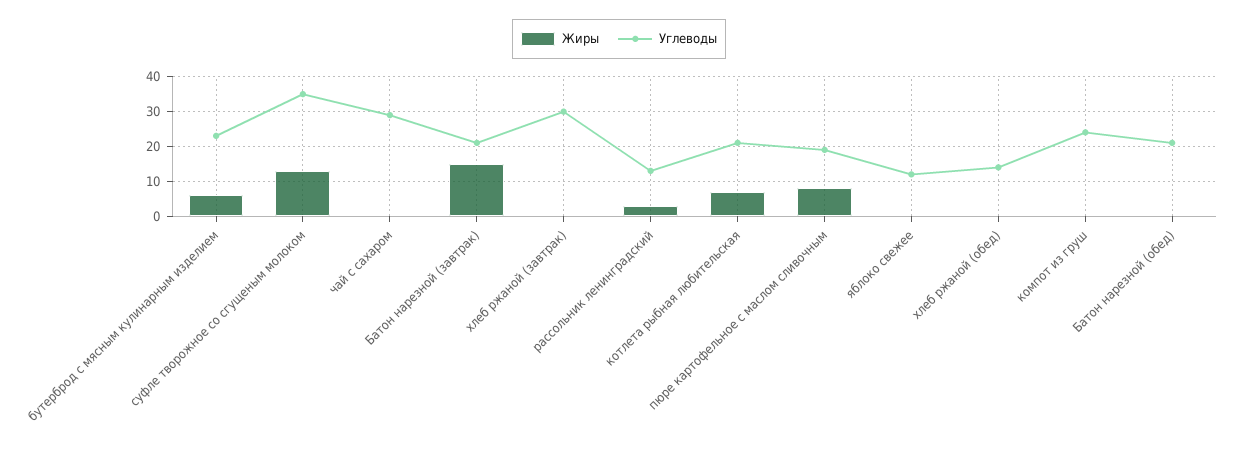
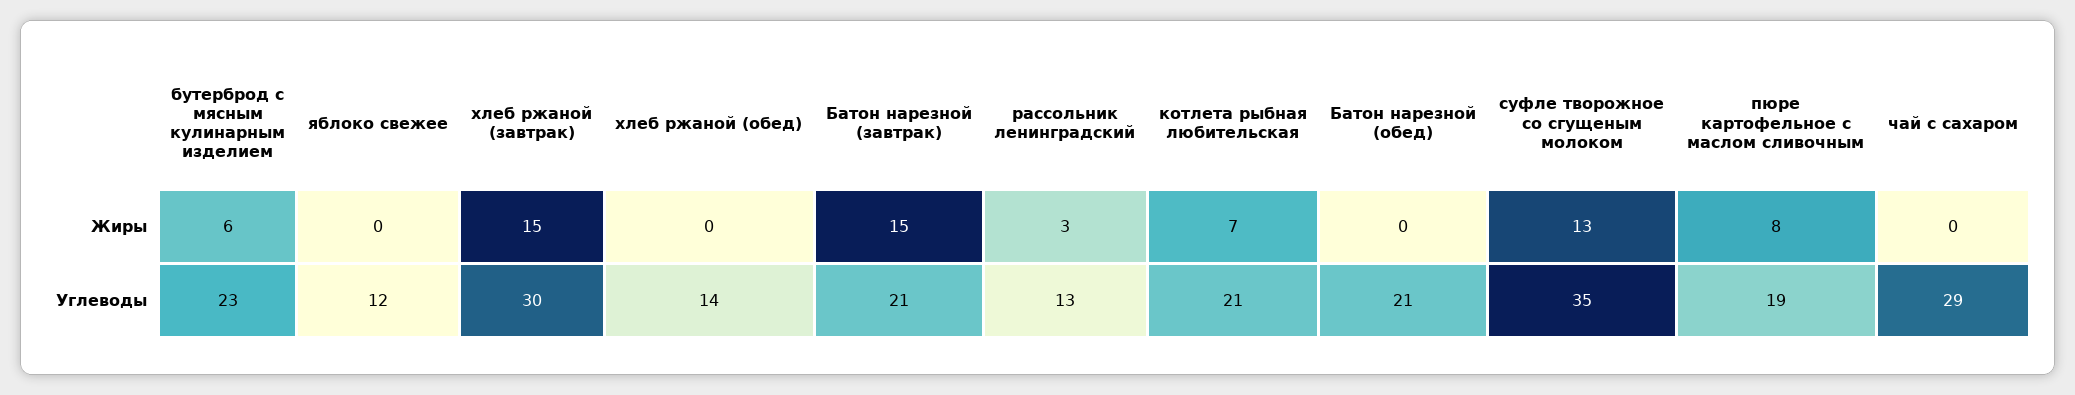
Жиры, хлеб ржаной (завтрак): 0 -> 15
Жиры, компот из груш: 0 -> none
Углеводы, компот из груш: 25 -> none

